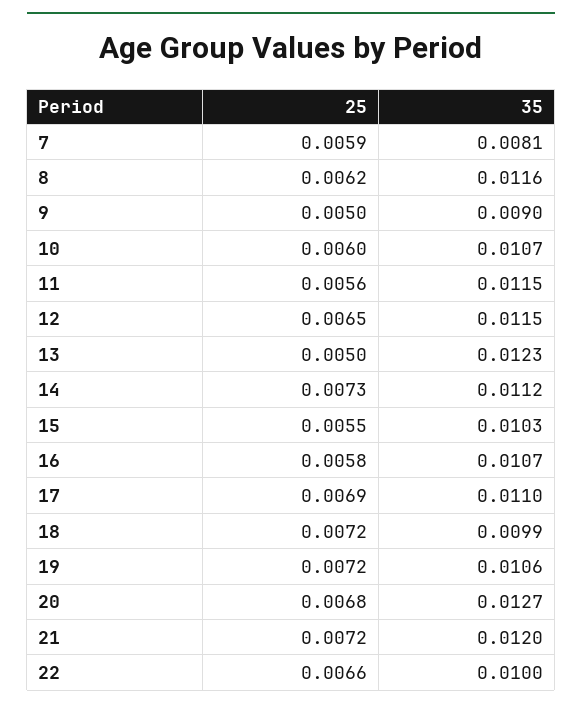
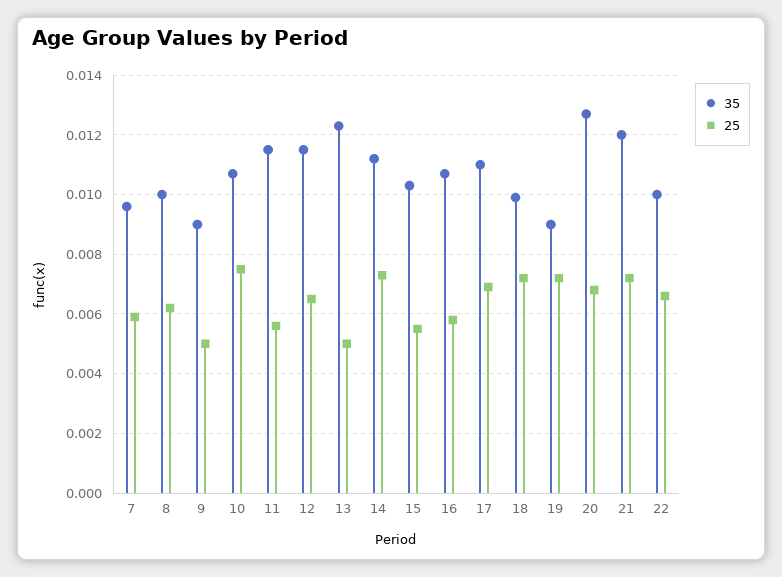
35, 7: 0.0081 -> 0.0095
35, 8: 0.0116 -> 0.01
25, 10: 0.006 -> 0.0075
35, 19: 0.0106 -> 0.009

